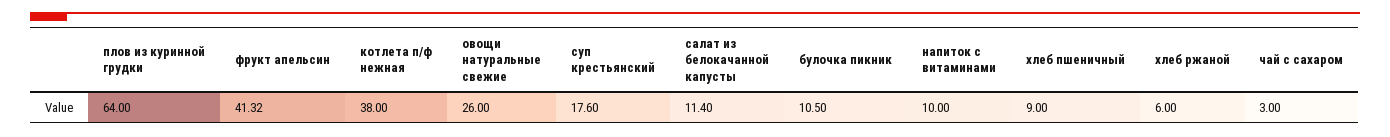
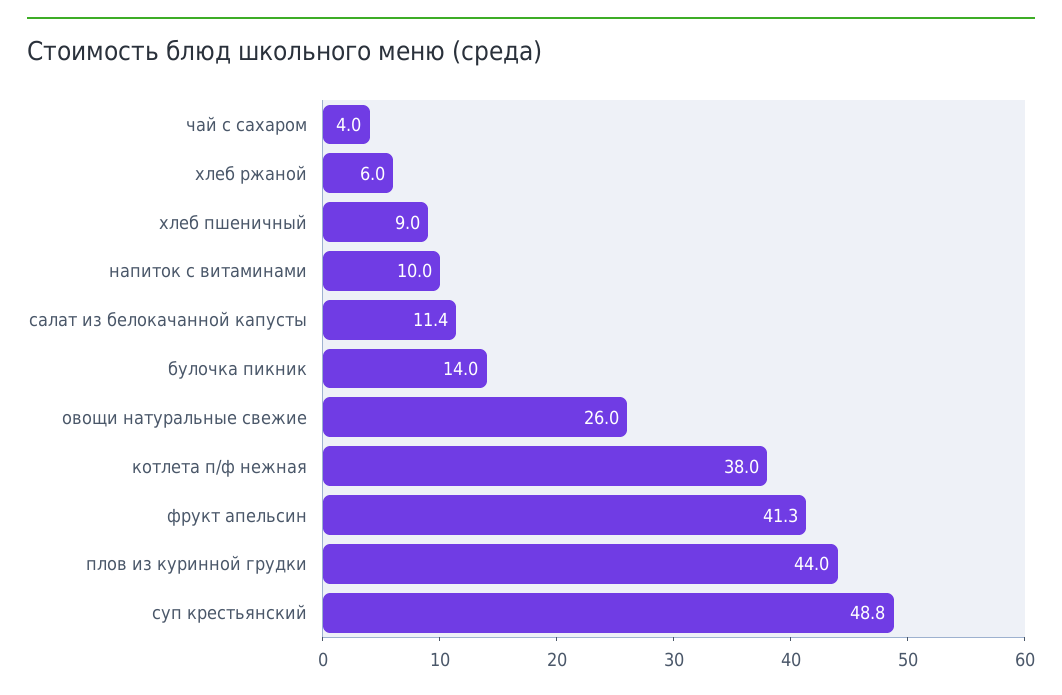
плов из куринной грудки: 64 -> 44
суп крестьянский: 17.6 -> 48.8
булочка пикник: 10.5 -> 14
чай с сахаром: 3 -> 4

